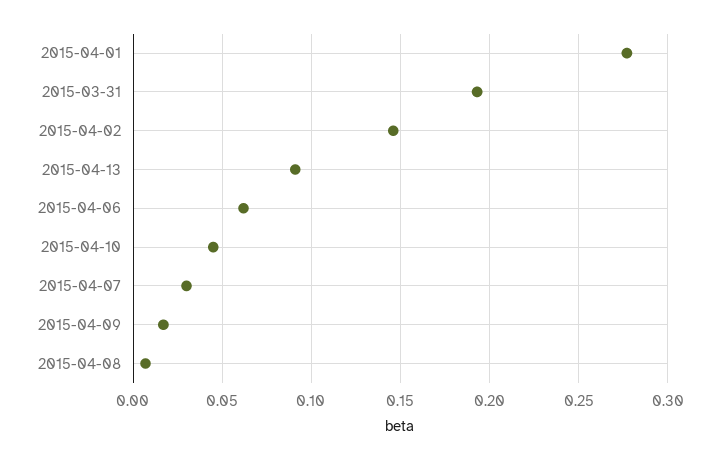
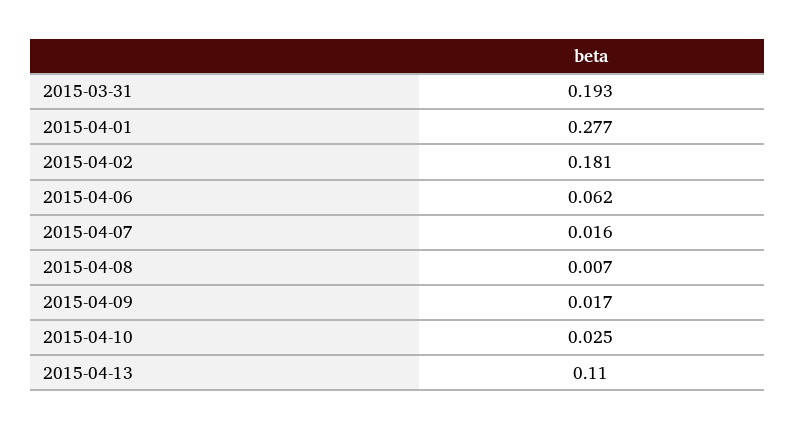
2015-04-02: 0.145 -> 0.181
2015-04-13: 0.09 -> 0.11
2015-04-10: 0.045 -> 0.025
2015-04-07: 0.03 -> 0.016

